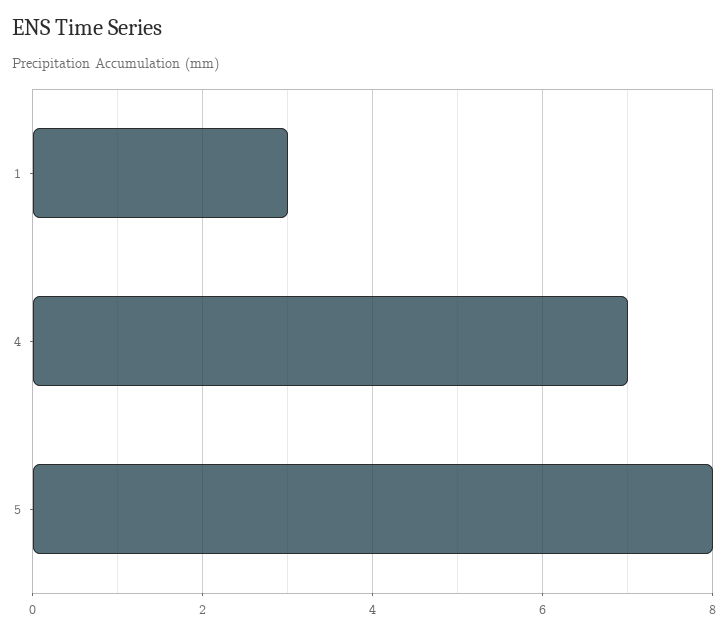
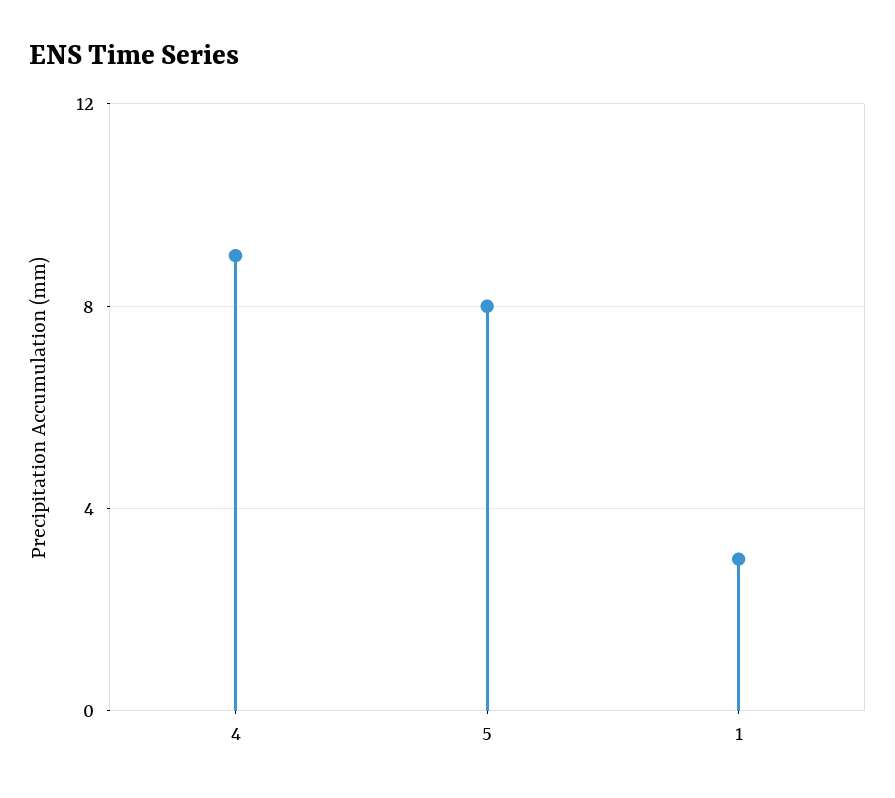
4: 7 -> 9

